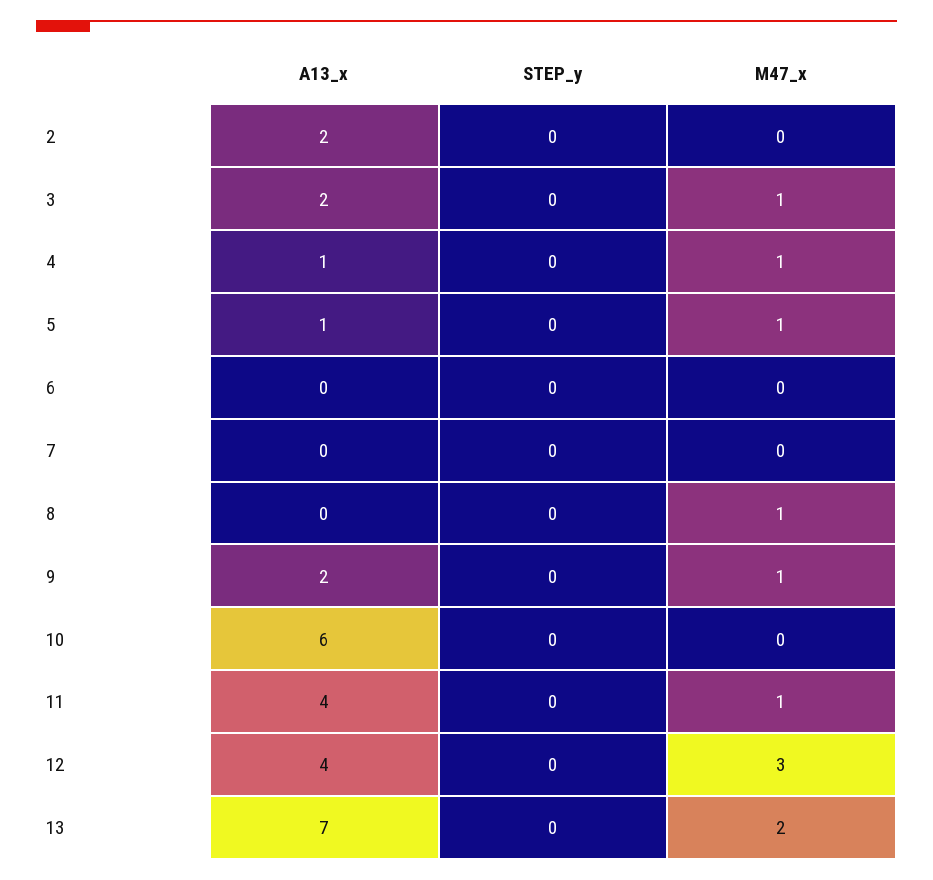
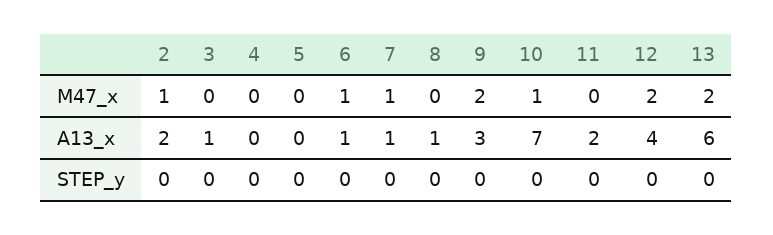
M47_x, 2: 0 -> 1
A13_x, 3: 2 -> 1
M47_x, 3: 1 -> 0
A13_x, 4: 1 -> 0
M47_x, 4: 1 -> 0
A13_x, 5: 1 -> 0
M47_x, 5: 1 -> 0
A13_x, 6: 0 -> 1
M47_x, 6: 0 -> 1
A13_x, 7: 0 -> 1
M47_x, 7: 0 -> 1
A13_x, 8: 0 -> 1
M47_x, 8: 1 -> 0
A13_x, 9: 2 -> 3
M47_x, 9: 1 -> 2
A13_x, 10: 6 -> 7
M47_x, 10: 0 -> 1
A13_x, 11: 4 -> 2
M47_x, 11: 1 -> 0
M47_x, 12: 3 -> 2
A13_x, 13: 7 -> 6

